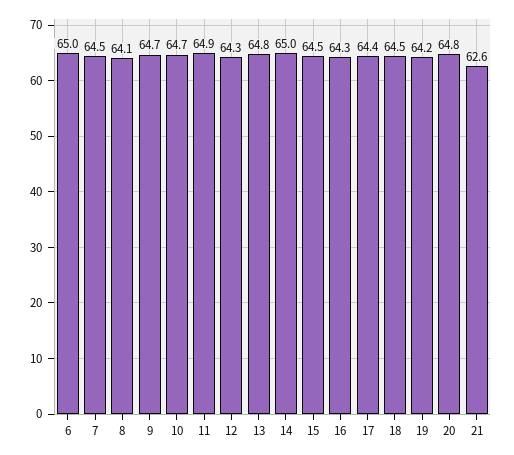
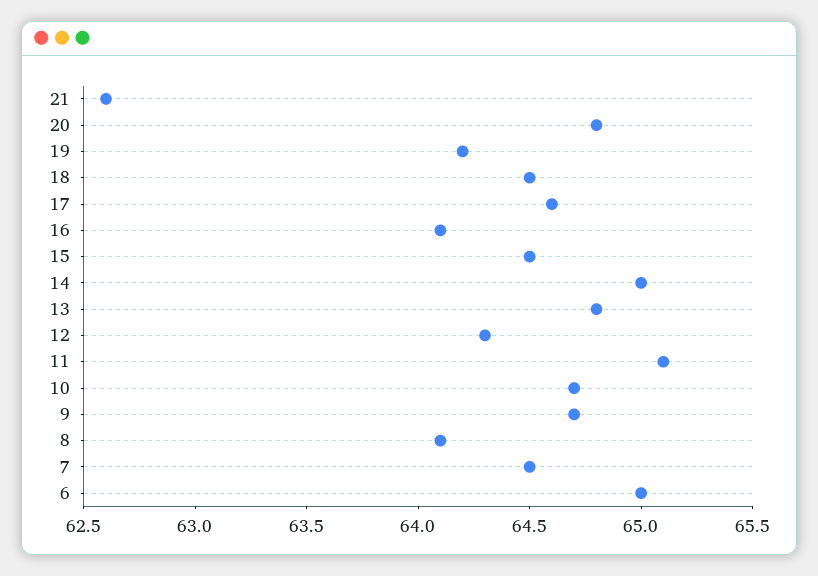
11: 64.9 -> 65.1
16: 64.3 -> 64.1
17: 64.4 -> 64.6

